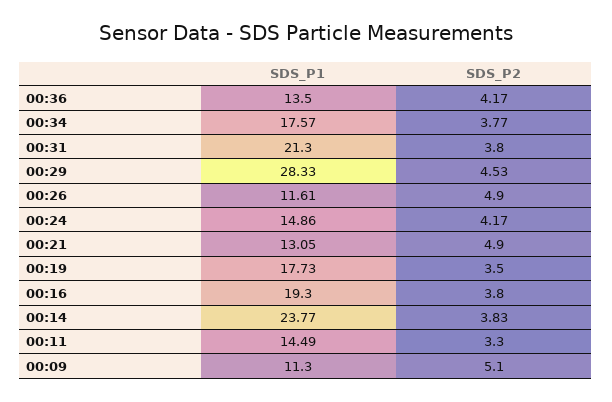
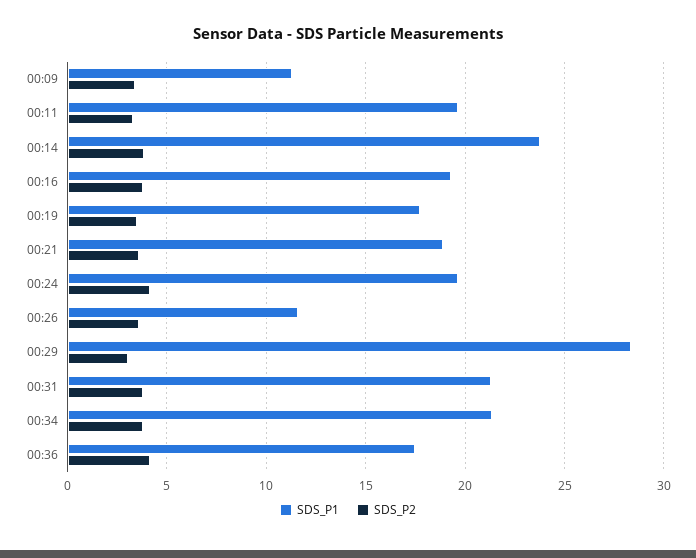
SDS_P1, 00:36: 13.5 -> 17.5
SDS_P1, 00:34: 17.57 -> 21.5
SDS_P2, 00:29: 4.53 -> 3
SDS_P2, 00:26: 4.9 -> 3.5
SDS_P1, 00:24: 14.86 -> 19.5
SDS_P1, 00:21: 13.05 -> 19
SDS_P2, 00:21: 4.9 -> 3.5
SDS_P1, 00:11: 14.49 -> 19.5
SDS_P2, 00:09: 5.1 -> 3.5

